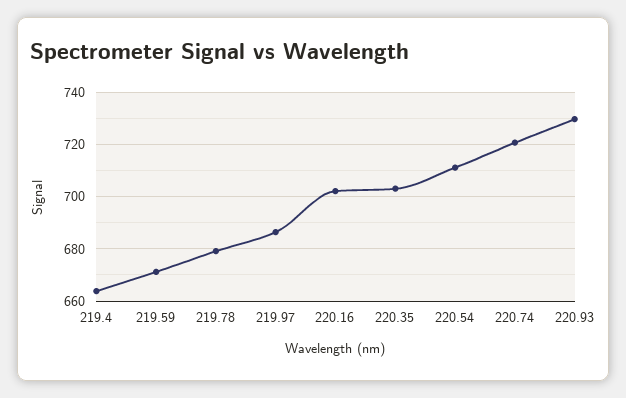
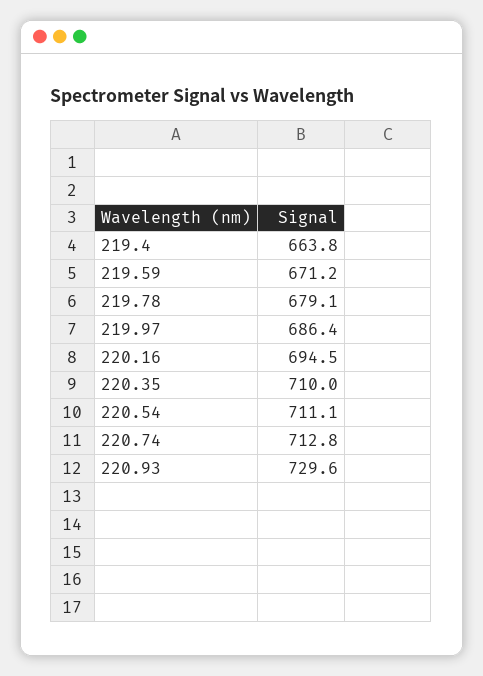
220.16: 702.5 -> 694.5
220.35: 702.5 -> 710
220.74: 720 -> 712.8

